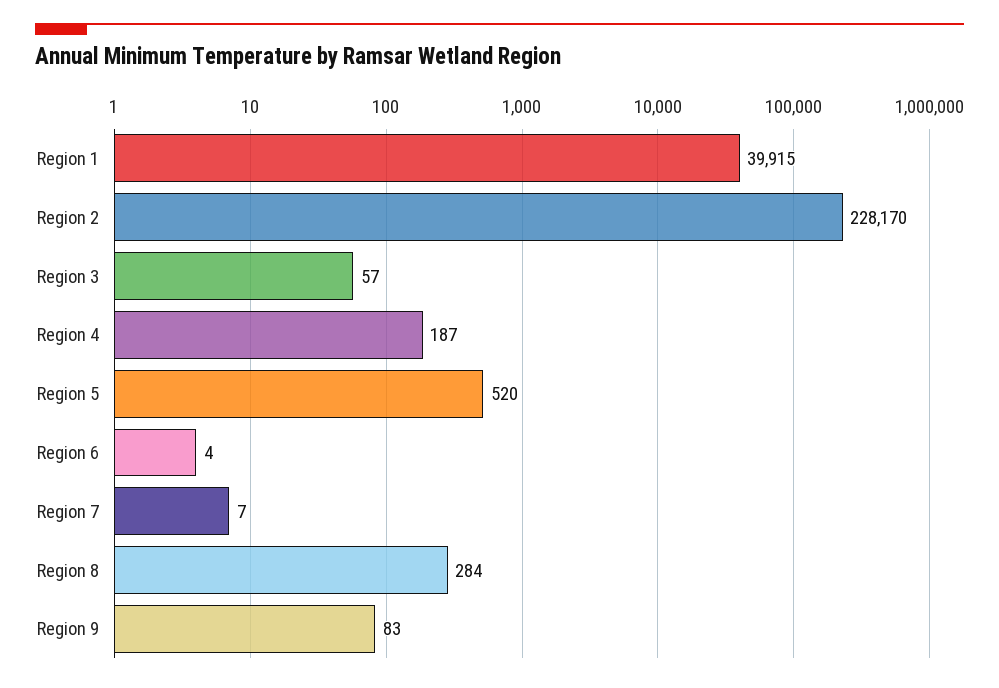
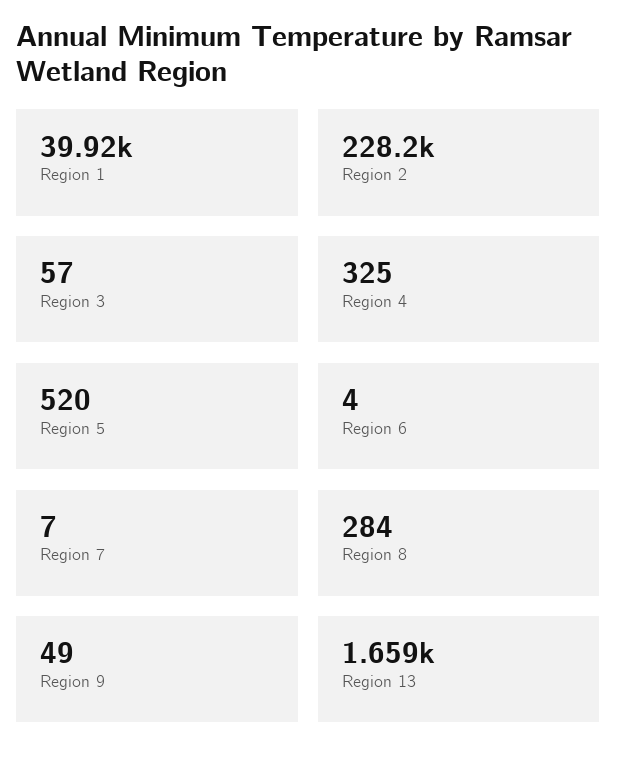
Region 4: 187 -> 325
Region 9: 83 -> 49
Region 13: none -> 1659

